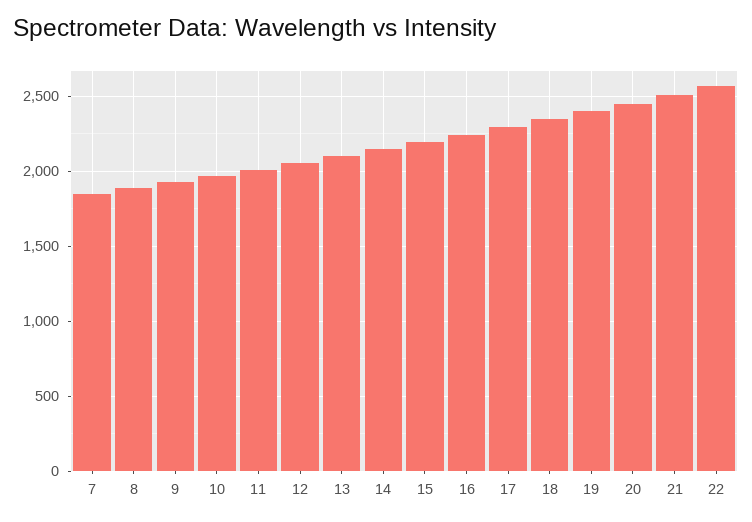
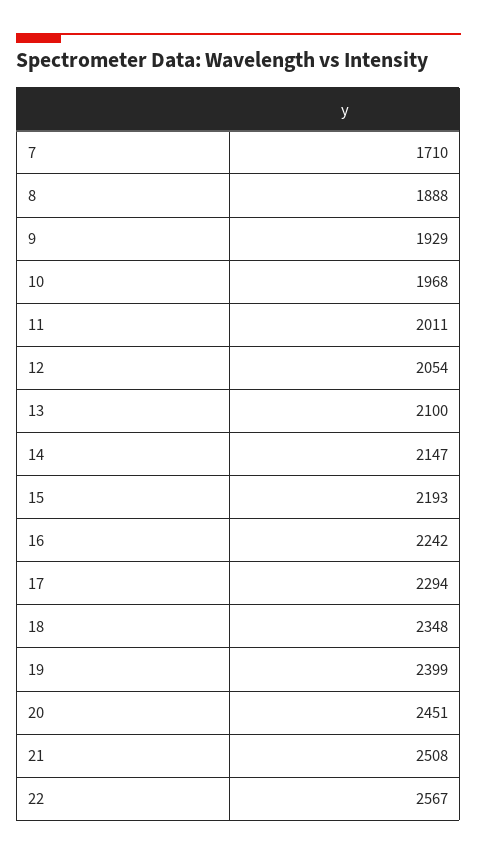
7: 1850 -> 1710

